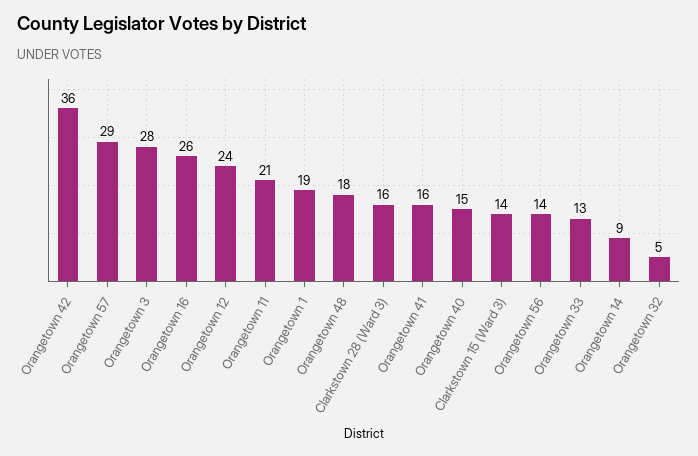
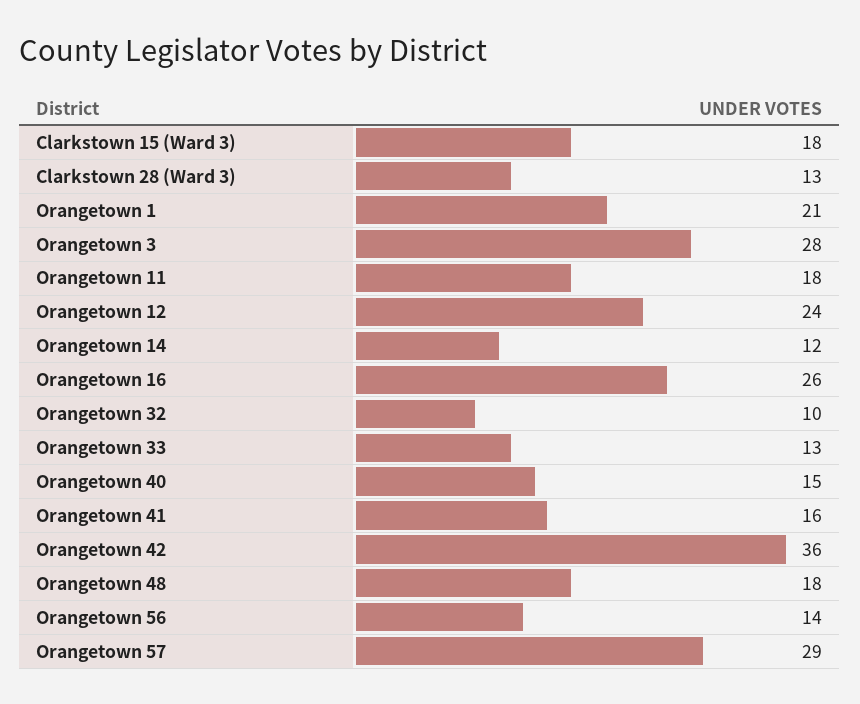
Orangetown 11: 21 -> 18
Orangetown 1: 19 -> 21
Clarkstown 28 (Ward 3): 16 -> 13
Clarkstown 15 (Ward 3): 14 -> 18
Orangetown 14: 9 -> 12
Orangetown 32: 5 -> 10

